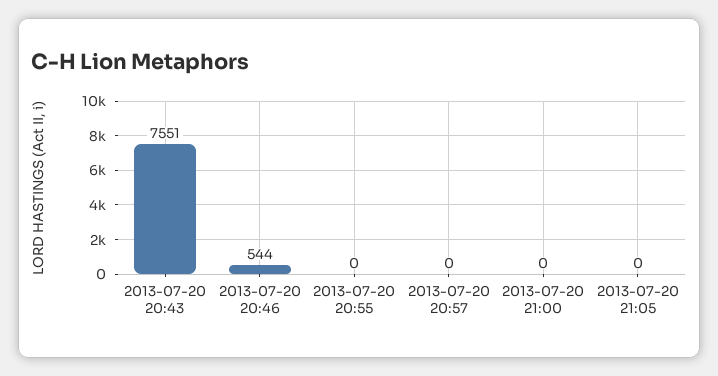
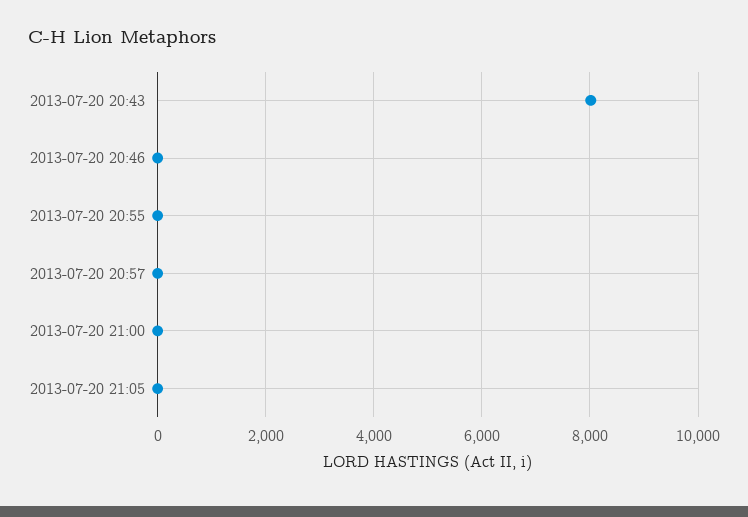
2013-07-20 20:43: 7551 -> 8000
2013-07-20 20:46: 544 -> 0

